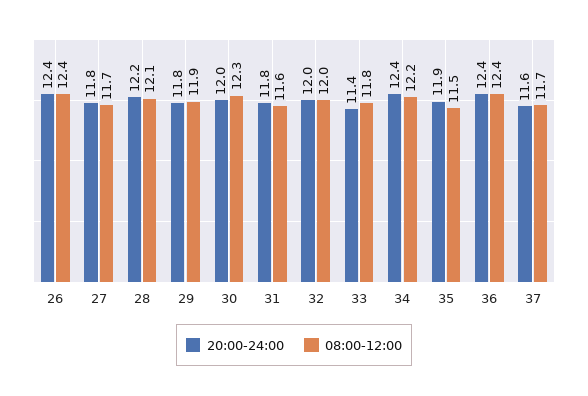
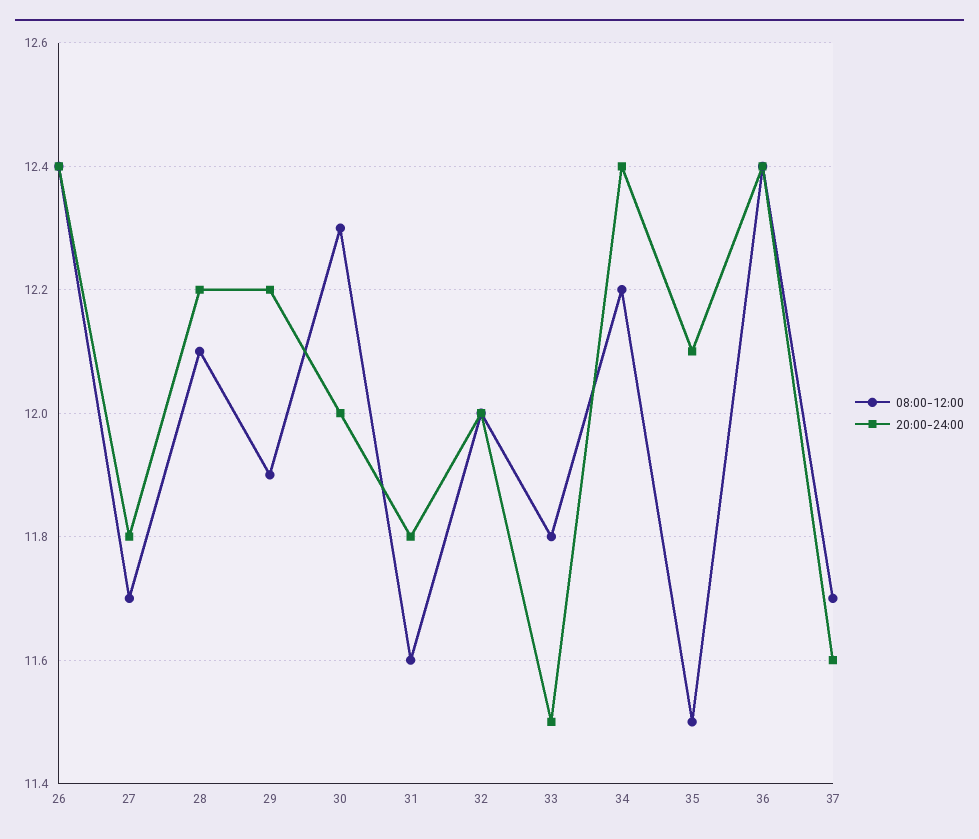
20:00-24:00, 29: 11.8 -> 12.2
20:00-24:00, 33: 11.4 -> 11.5
20:00-24:00, 35: 11.9 -> 12.1

